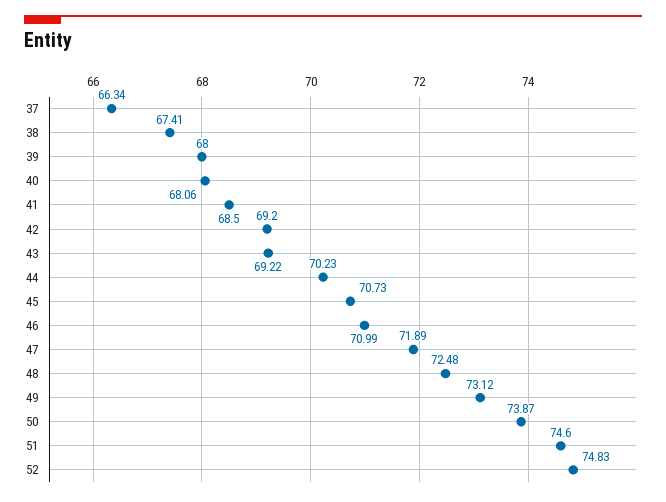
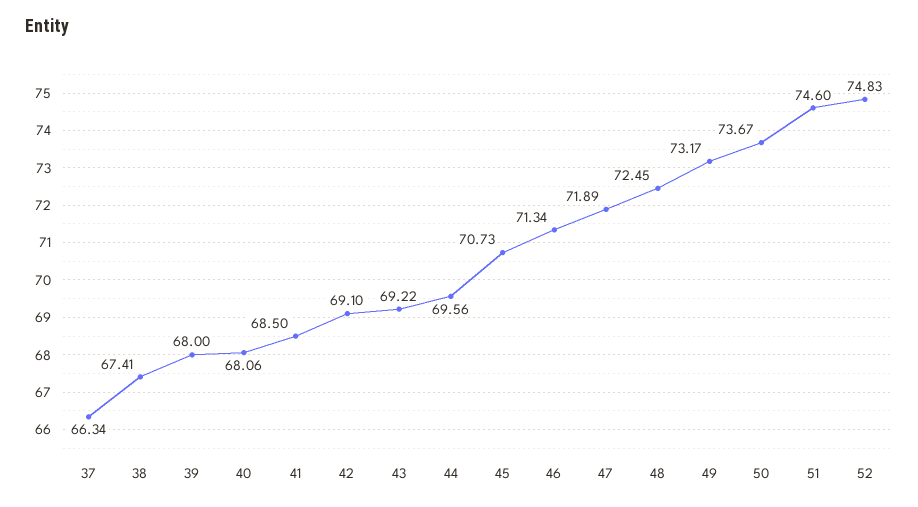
42: 69.2 -> 69.1
44: 70.23 -> 69.56
46: 70.99 -> 71.34
48: 72.48 -> 72.45
49: 73.12 -> 73.17
50: 73.87 -> 73.67

